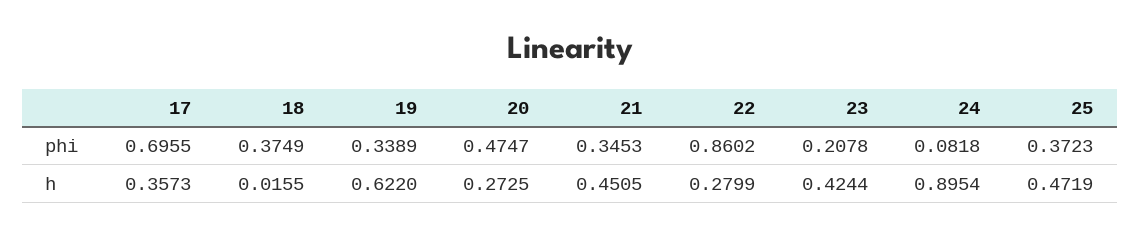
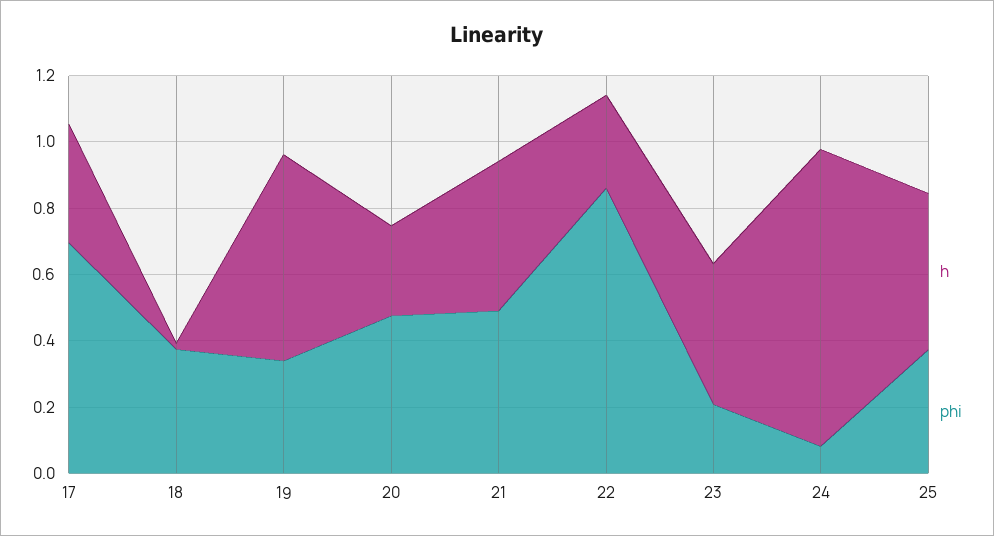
phi, 21: 0.3453 -> 0.5

